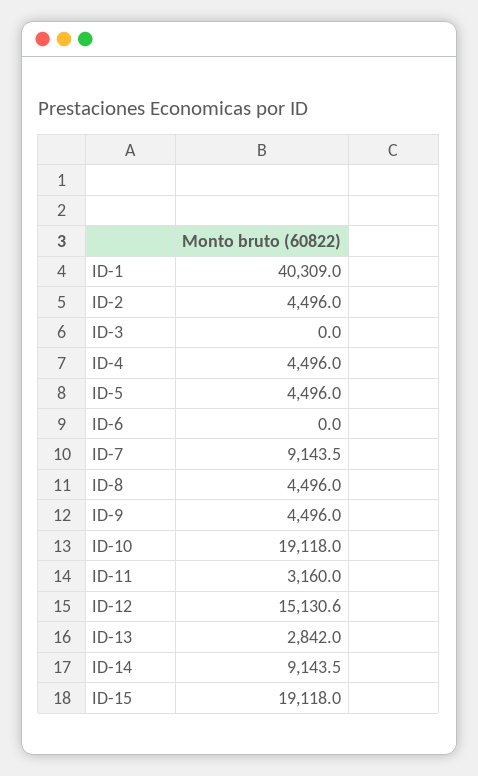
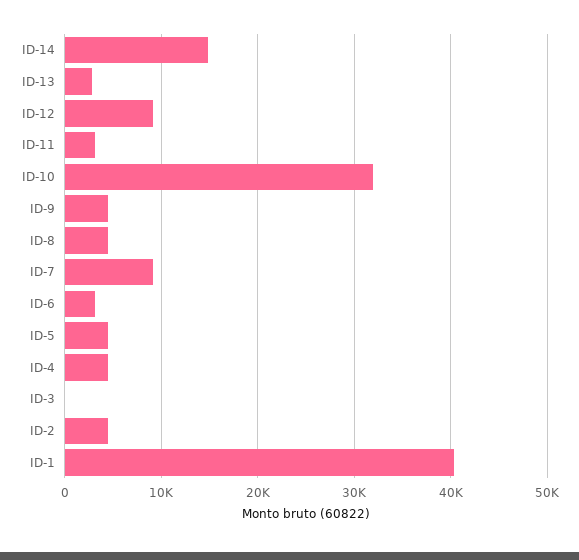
ID-6: 0 -> 3000
ID-10: 19118 -> 32000
ID-12: 15130.6 -> 9000
ID-14: 9143.5 -> 15000
ID-15: 19118 -> none

